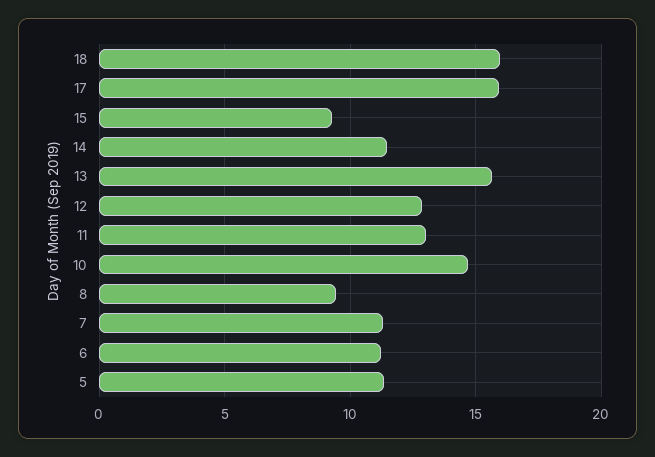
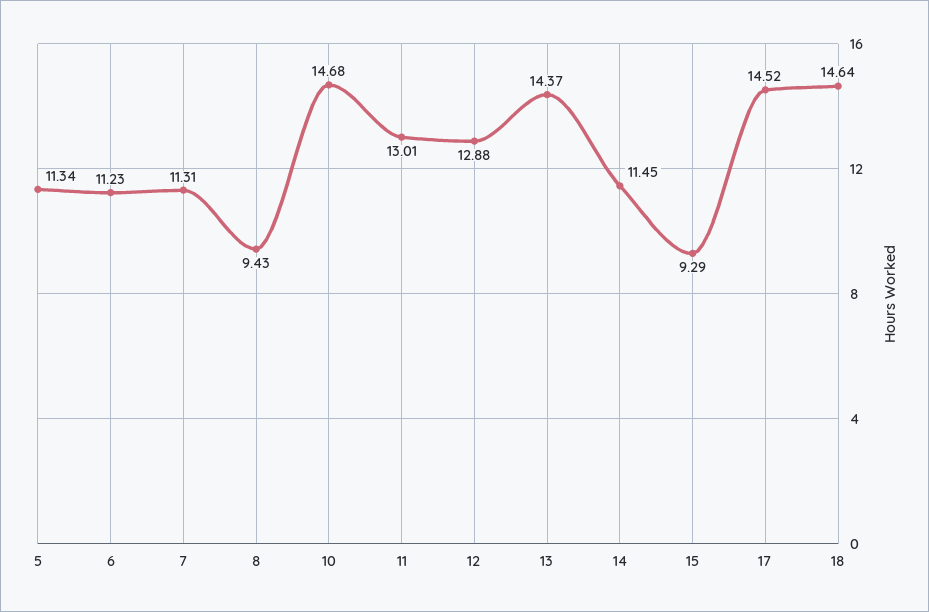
18: 16 -> 14.64
17: 16 -> 14.52
13: 15.5 -> 14.37

